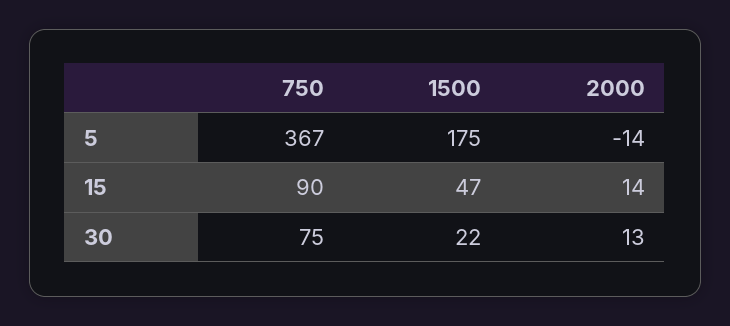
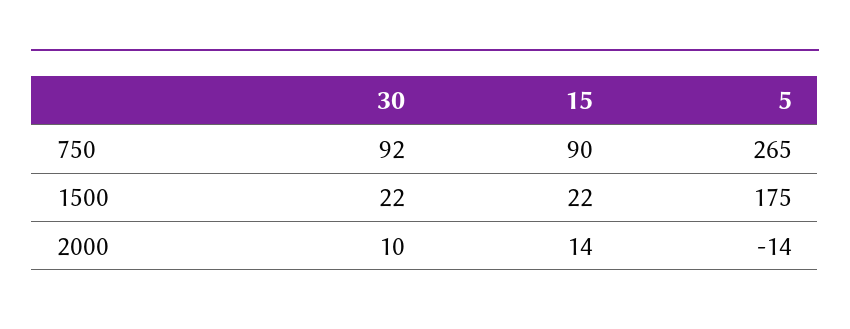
750, 5: 367 -> 265
1500, 15: 47 -> 22
750, 30: 75 -> 92
2000, 30: 13 -> 10

